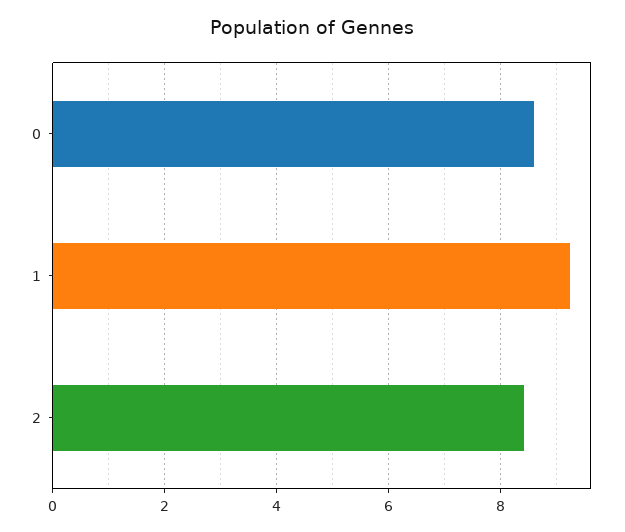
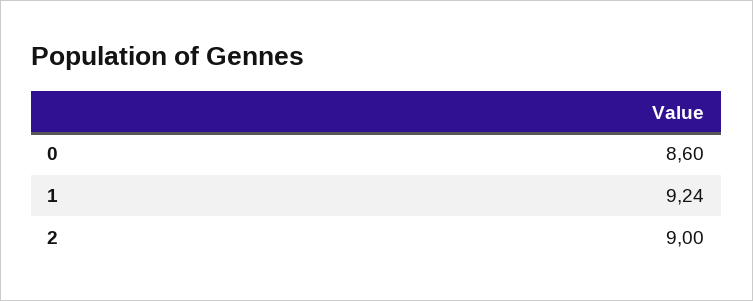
2: 8.4 -> 9

